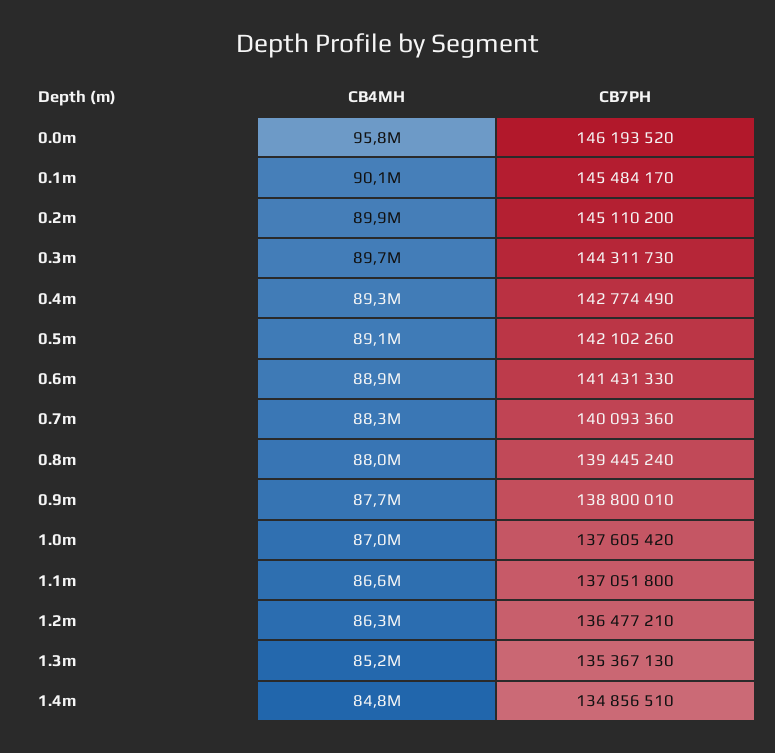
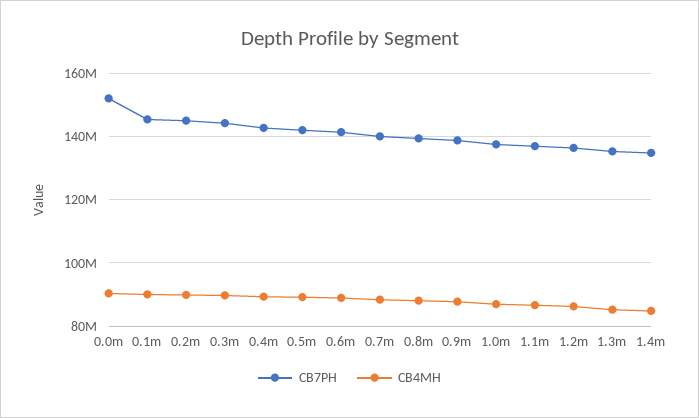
CB4MH, 0.0m: 95800000 -> 90000000
CB7PH, 0.0m: 146193520 -> 152000000

